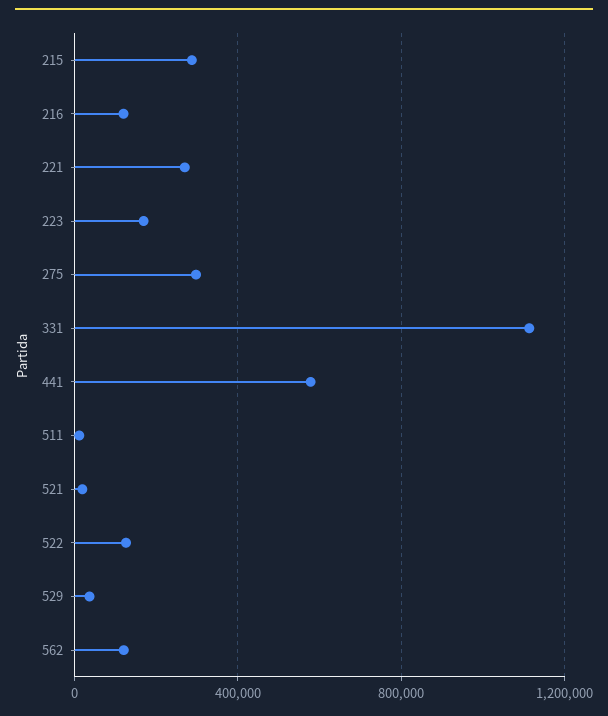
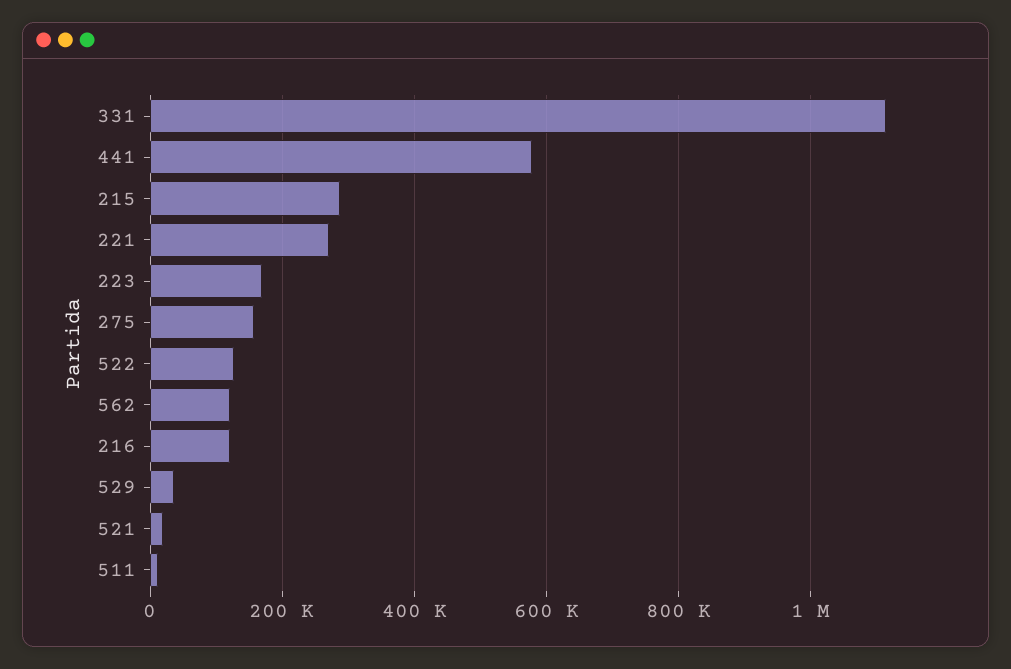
275: 300000 -> 160000

